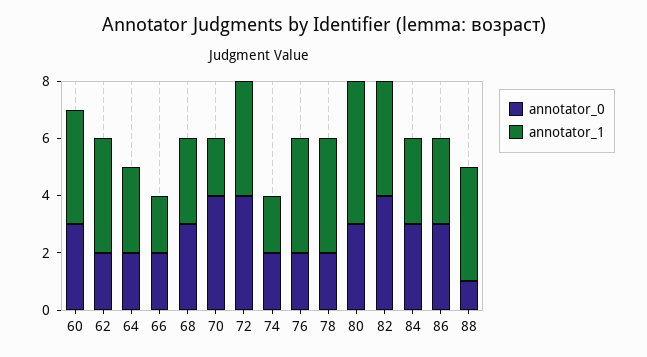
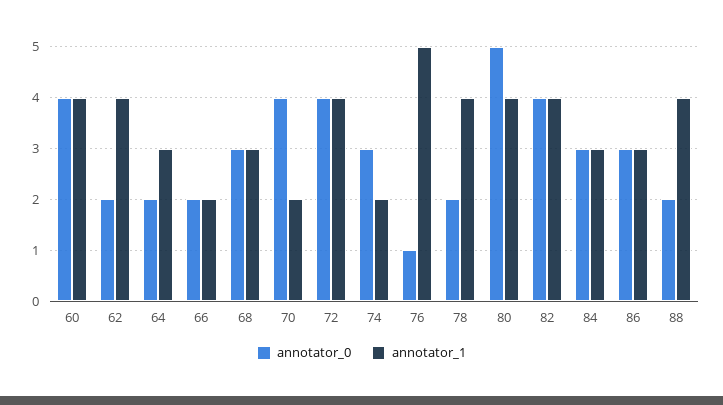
annotator_0, 60: 3 -> 4
annotator_0, 74: 2 -> 3
annotator_0, 76: 2 -> 1
annotator_1, 76: 4 -> 5
annotator_0, 80: 3 -> 5
annotator_1, 80: 5 -> 4
annotator_0, 88: 1 -> 2

